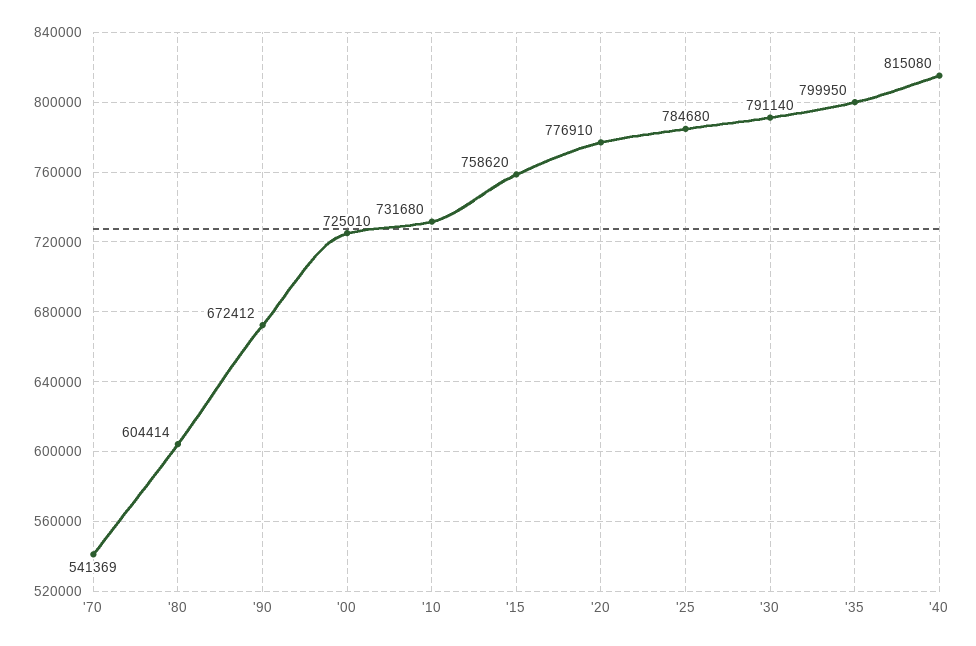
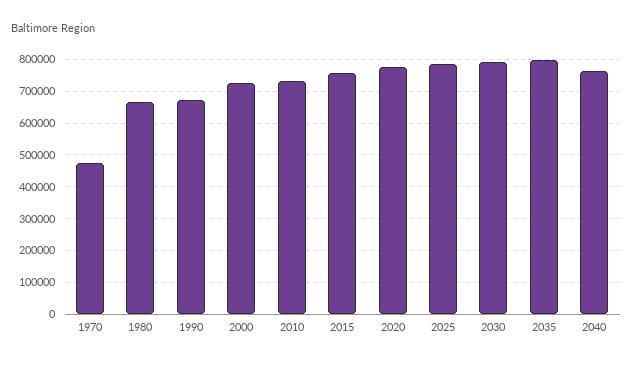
'70: 541369 -> 480000
'80: 604414 -> 660000
'40: 815080 -> 760000

